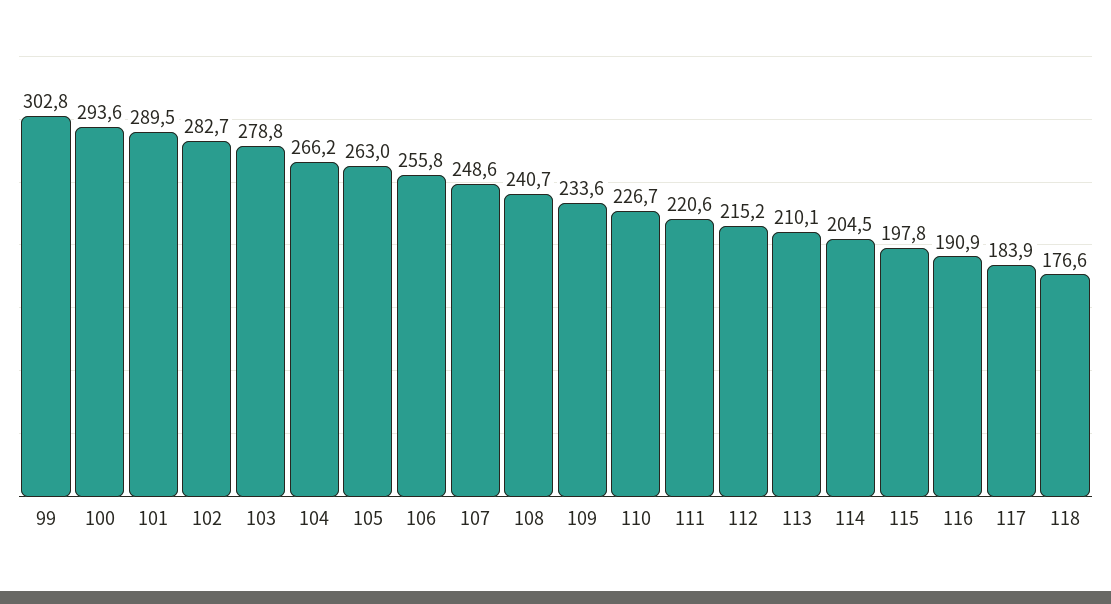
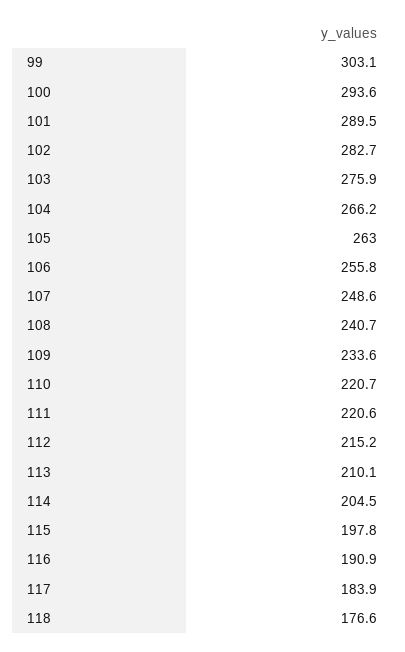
99: 302.8 -> 303.1
103: 278.8 -> 275.9
110: 226.7 -> 220.7

